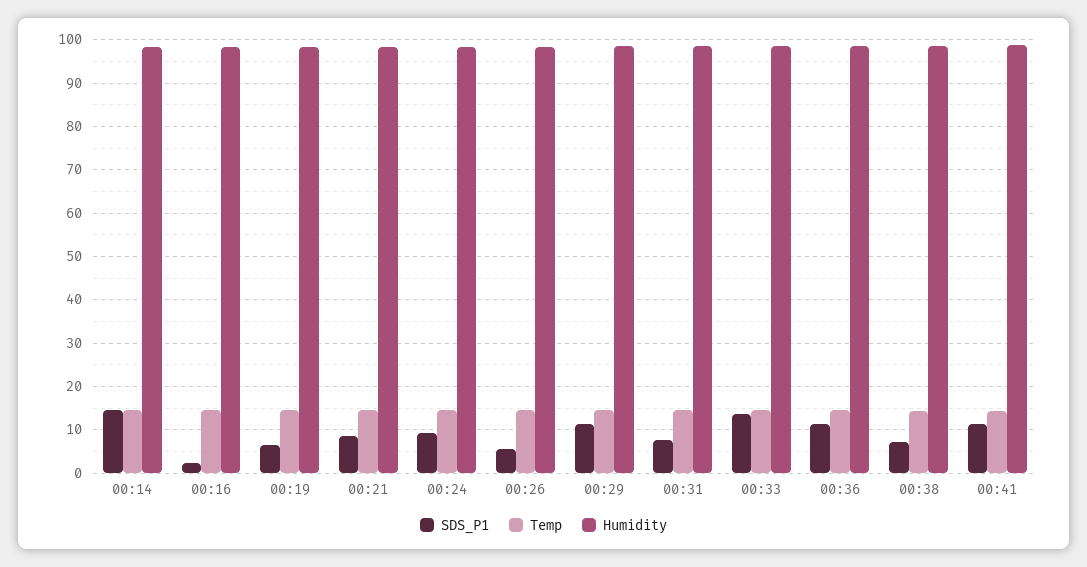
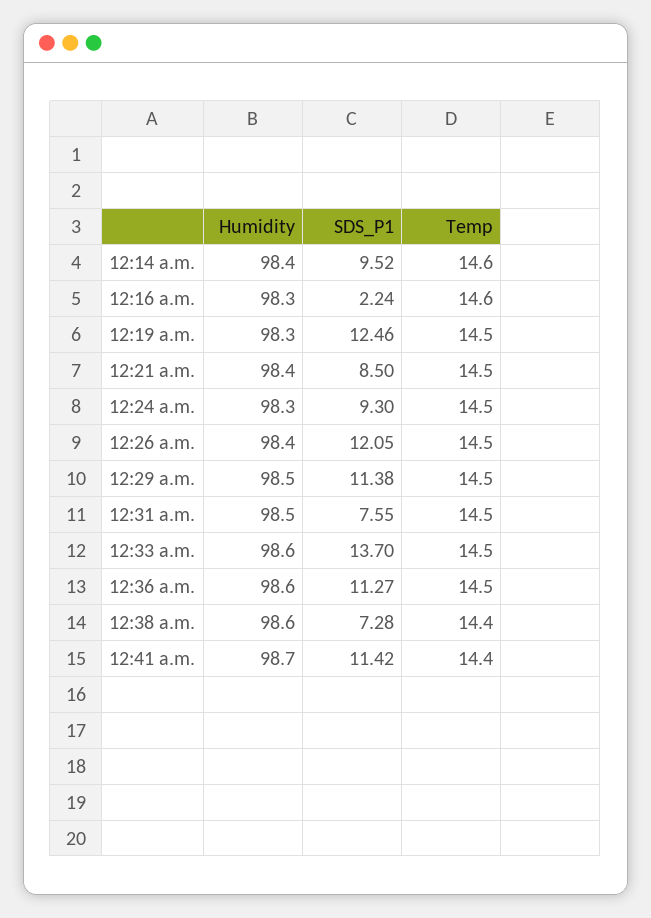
SDS_P1, 00:14: 14 -> 9.52
SDS_P1, 00:19: 6 -> 12.46
SDS_P1, 00:26: 6 -> 12.05

